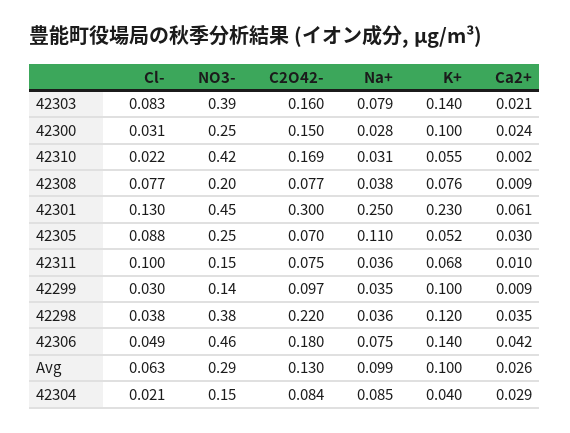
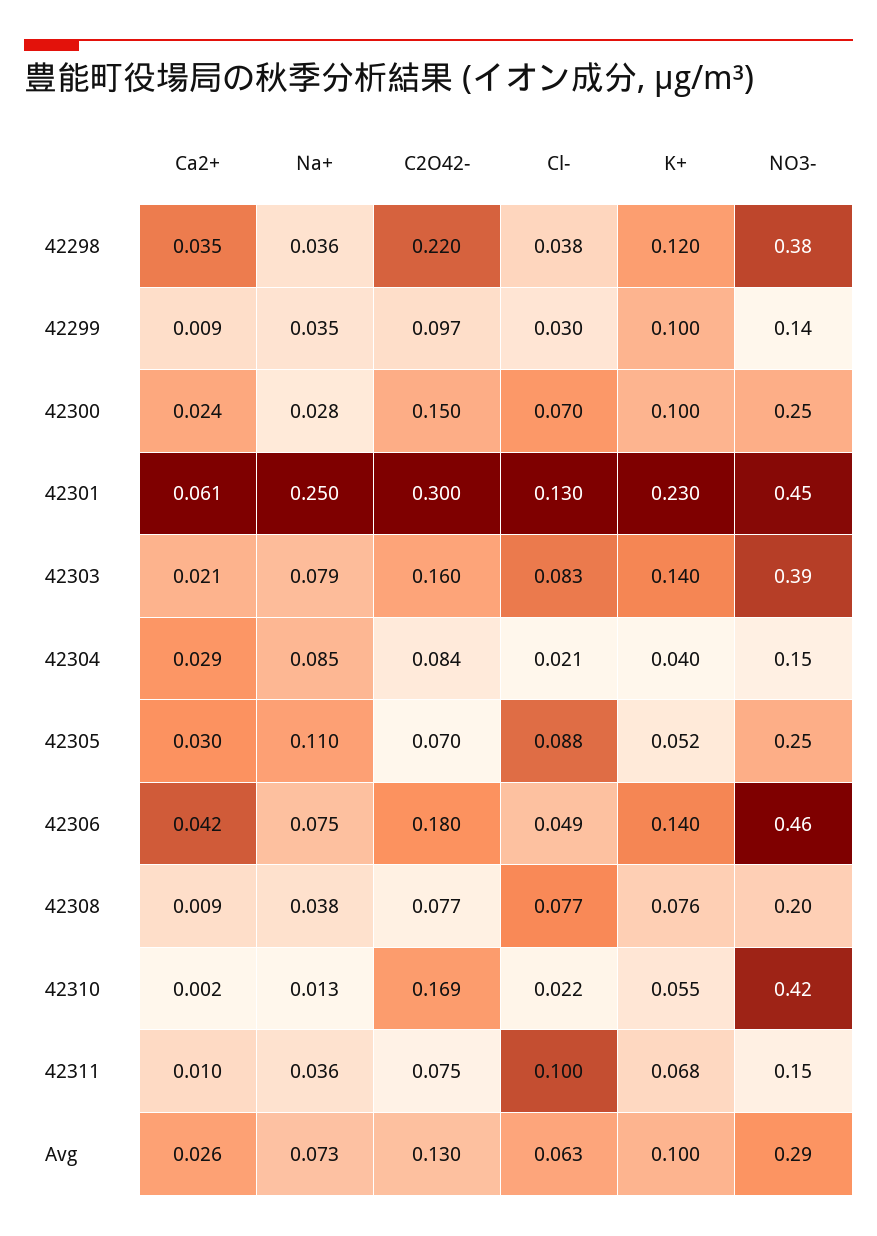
Cl-, 42300: 0.031 -> 0.07
Na+, 42310: 0.031 -> 0.013
Na+, Avg: 0.099 -> 0.073

